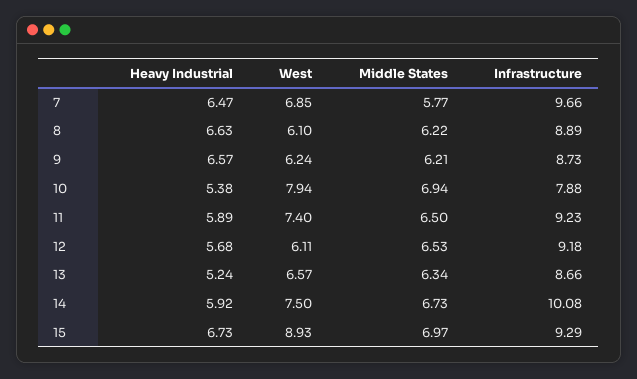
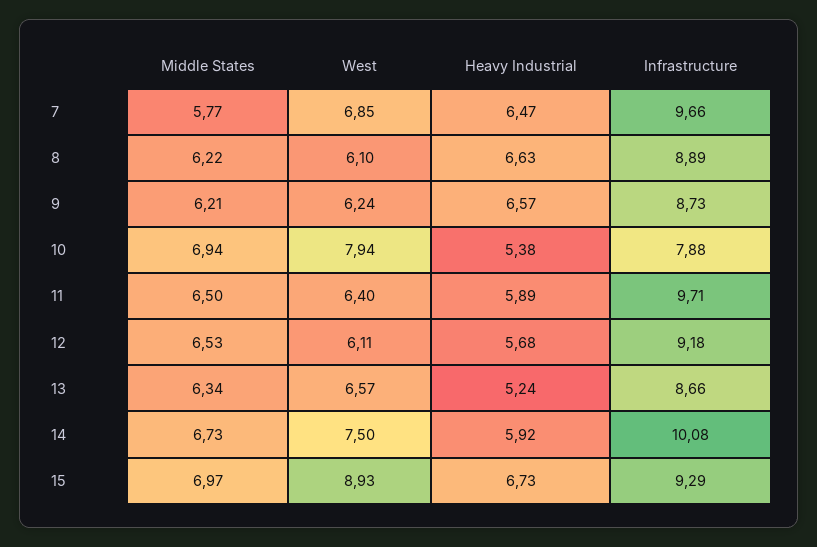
West, 11: 7.4 -> 6.4
Infrastructure, 11: 9.23 -> 9.71

